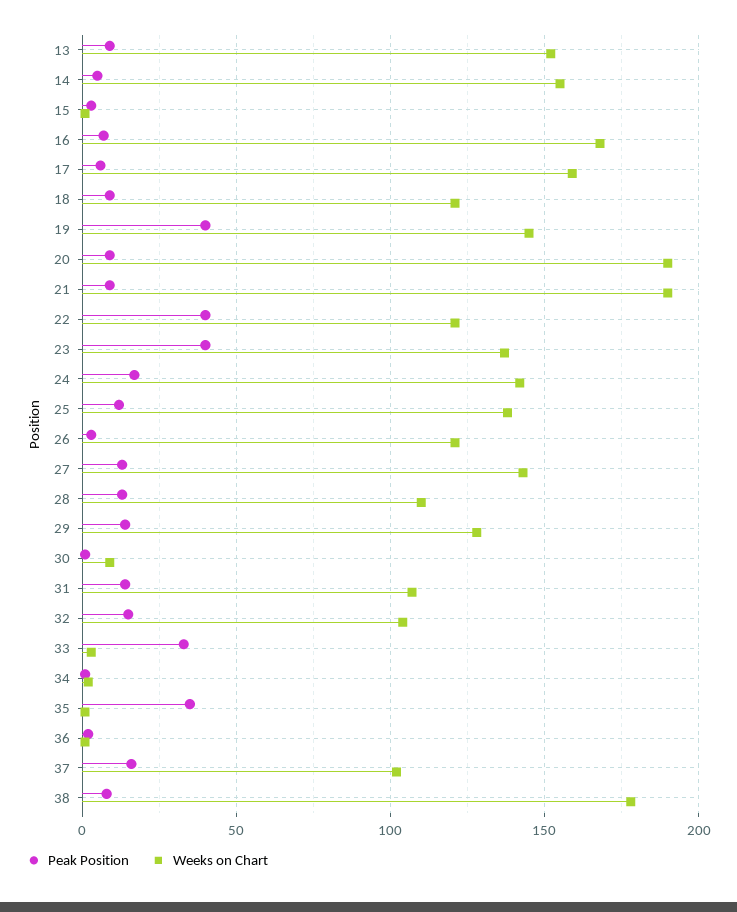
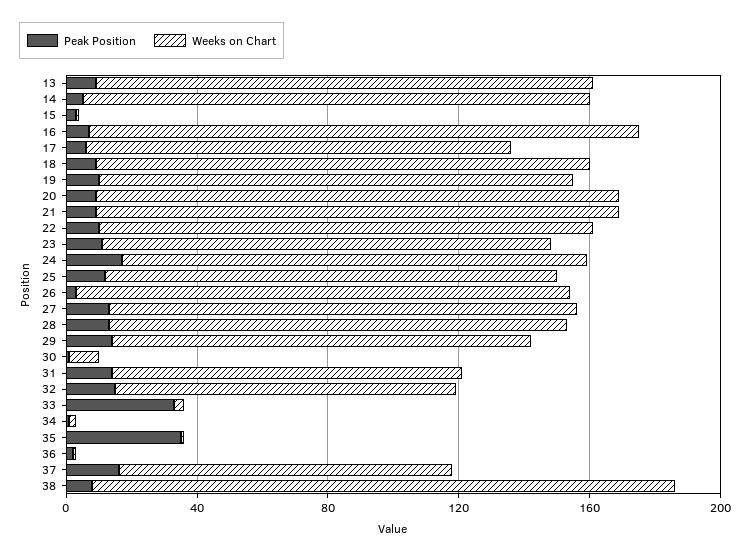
Weeks on Chart, 17: 160 -> 130
Weeks on Chart, 18: 120 -> 150
Peak Position, 19: 40 -> 10
Weeks on Chart, 20: 190 -> 160
Weeks on Chart, 21: 190 -> 160
Peak Position, 22: 40 -> 10
Weeks on Chart, 22: 120 -> 150
Peak Position, 23: 40 -> 10
Weeks on Chart, 26: 120 -> 150
Weeks on Chart, 28: 110 -> 140

